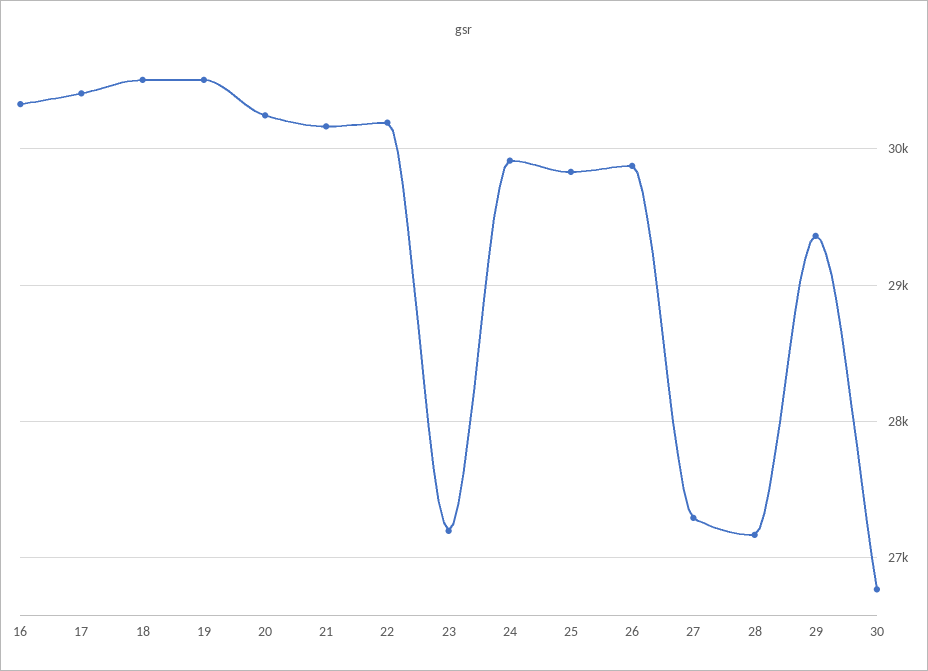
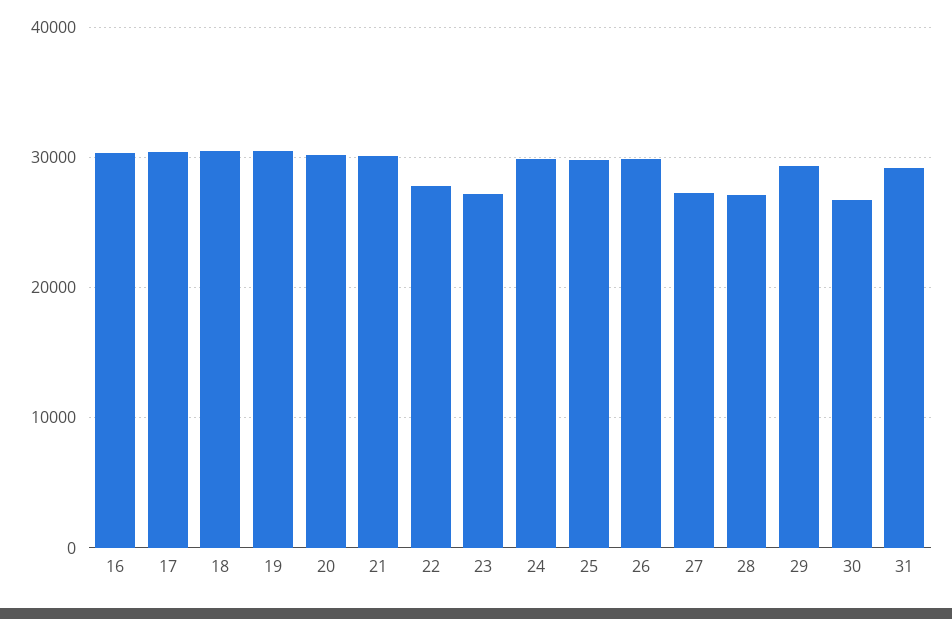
22: 30200 -> 28000
31: none -> 29000

